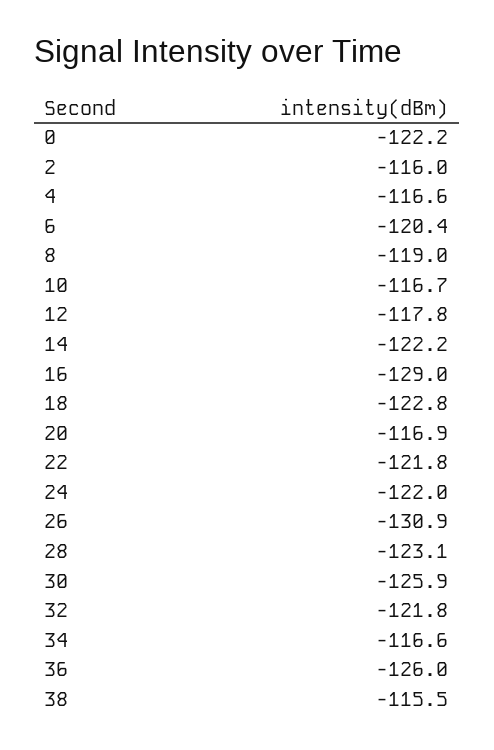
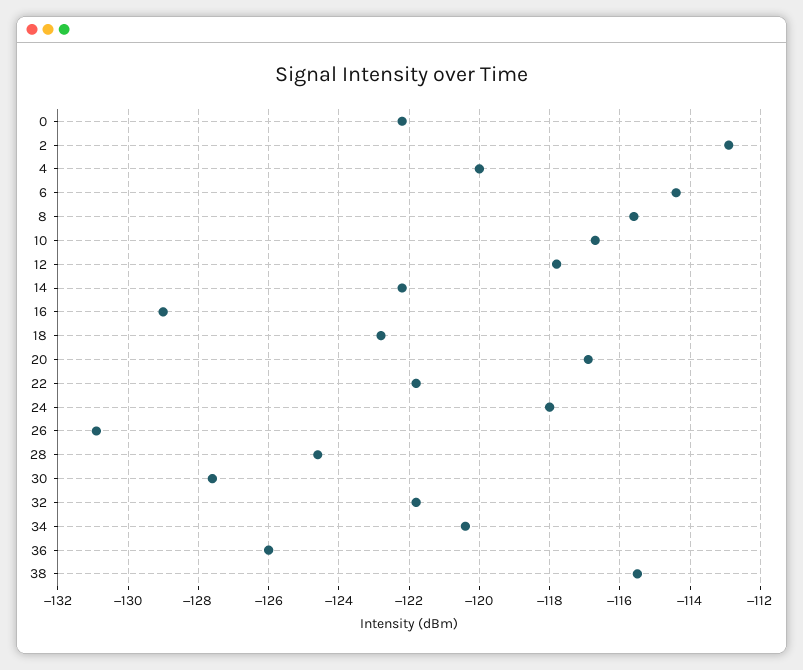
2: -116 -> -113
4: -116.6 -> -120
6: -120.4 -> -114.5
8: -119 -> -115.5
24: -122 -> -118
28: -123.1 -> -124.5
30: -125.9 -> -127.5
34: -116.6 -> -120.5

